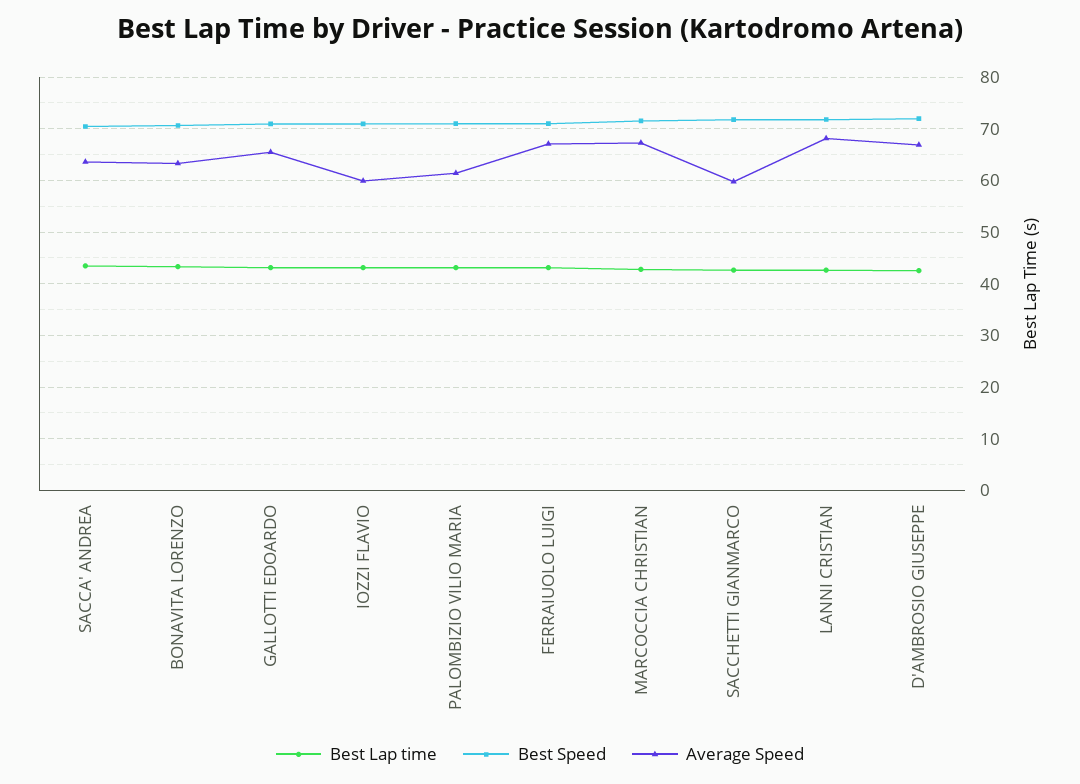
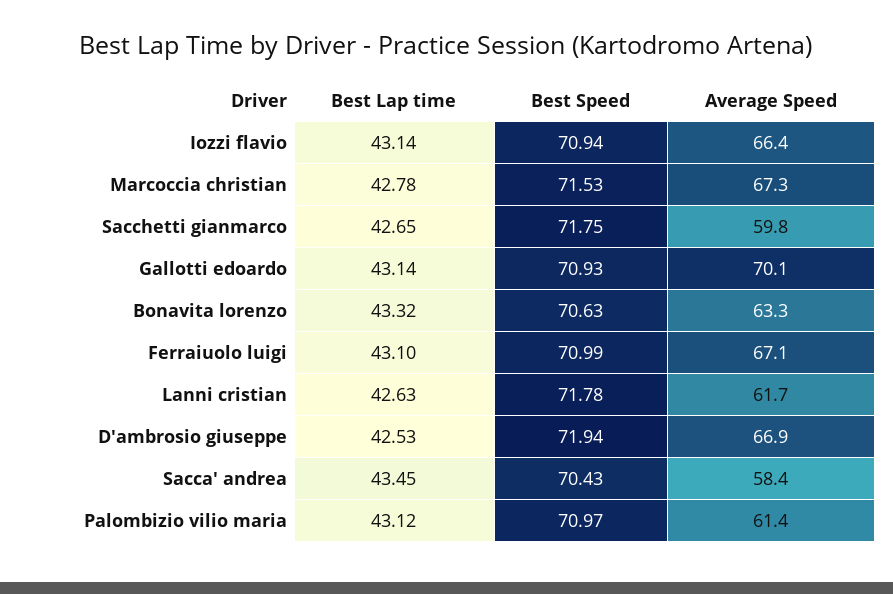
Average Speed, SACCA' ANDREA: 64 -> 58.4
Average Speed, GALLOTTI EDOARDO: 66 -> 70.1
Average Speed, IOZZI FLAVIO: 60 -> 66.4
Average Speed, LANNI CRISTIAN: 68 -> 61.7

